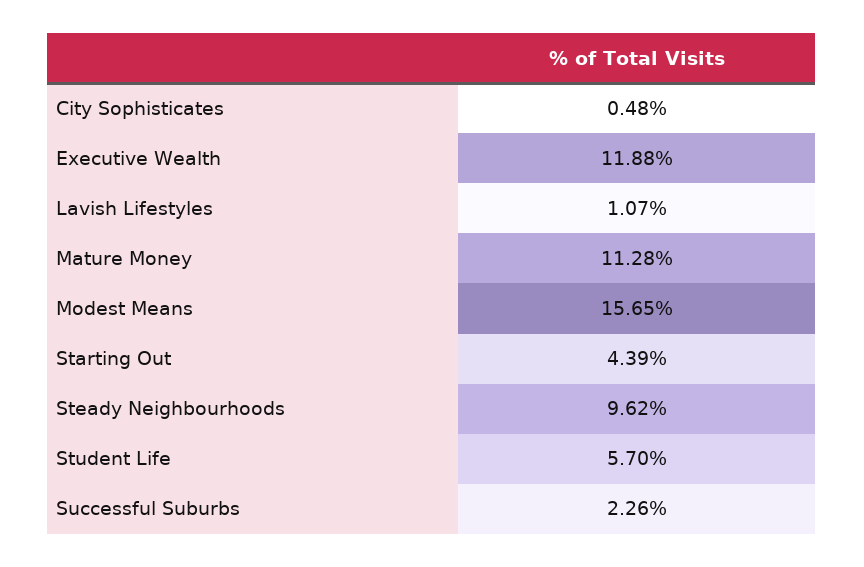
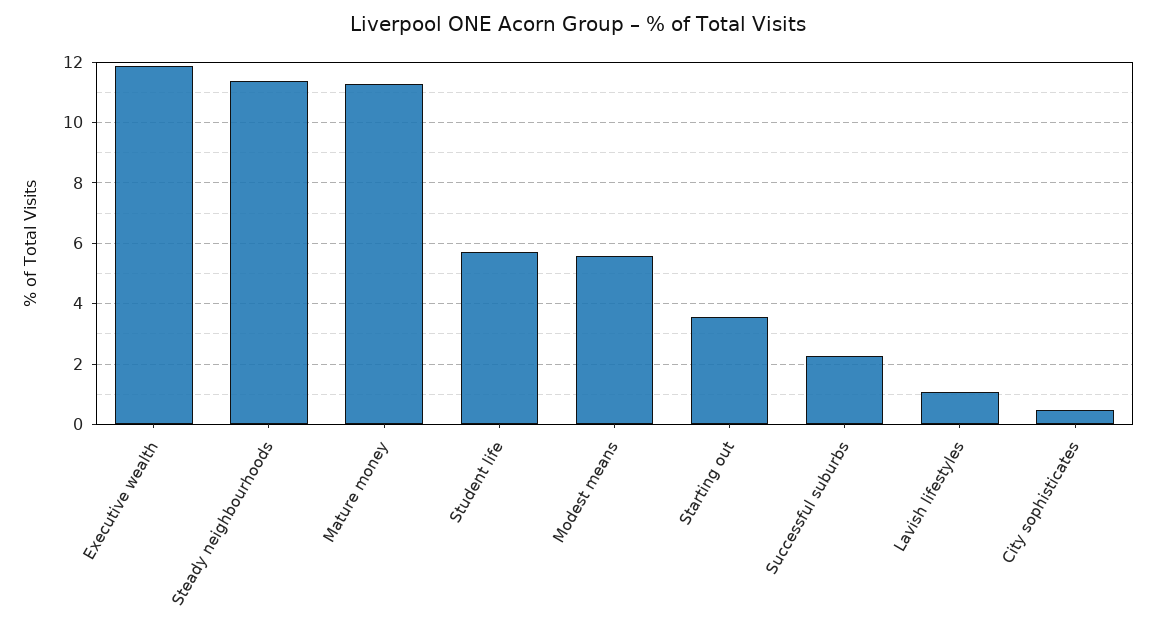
Modest Means: 15.65 -> 5.6
Starting Out: 4.39 -> 3.6
Steady Neighbourhoods: 9.62 -> 11.4

